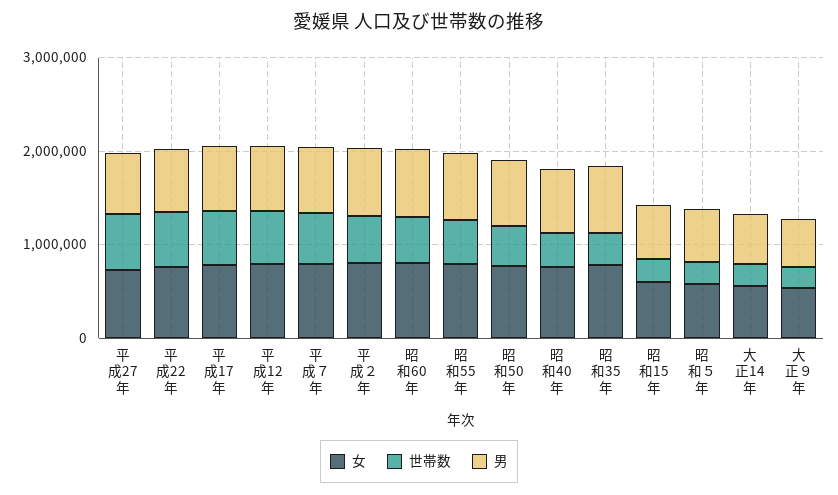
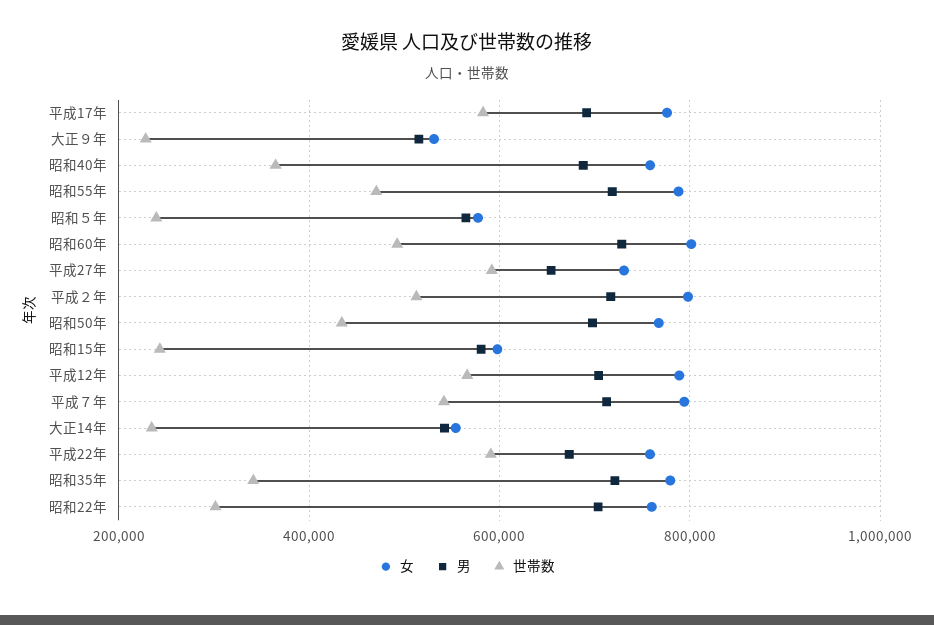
女, 昭和22年: none -> 760000
男, 昭和22年: none -> 700000
世帯数, 昭和22年: none -> 300000

